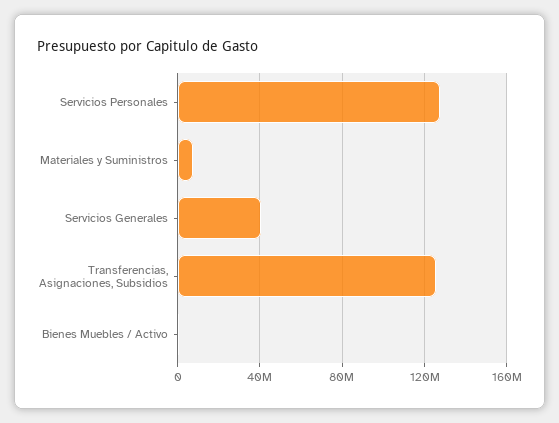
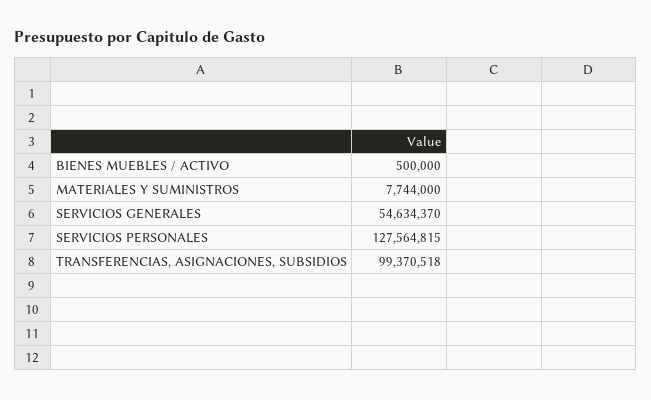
Servicios Generales: 40000000 -> 54634370
Transferencias, Asignaciones, Subsidios: 125000000 -> 99370518

